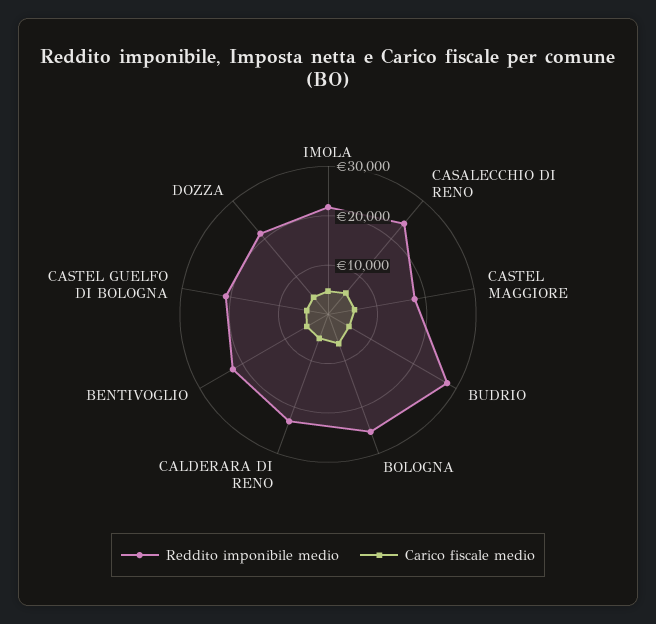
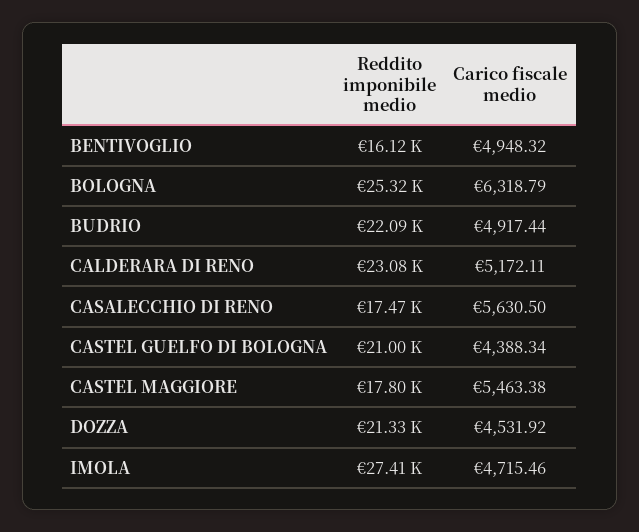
Reddito imponibile medio, IMOLA: 22000 -> 27410
Reddito imponibile medio, CASALECCHIO DI RENO: 24000 -> 17470
Reddito imponibile medio, BUDRIO: 28000 -> 22090
Reddito imponibile medio, BENTIVOGLIO: 22000 -> 16120

